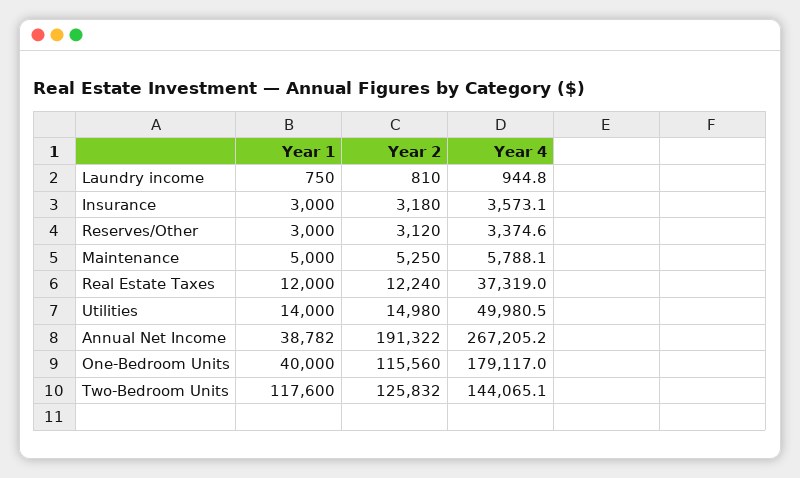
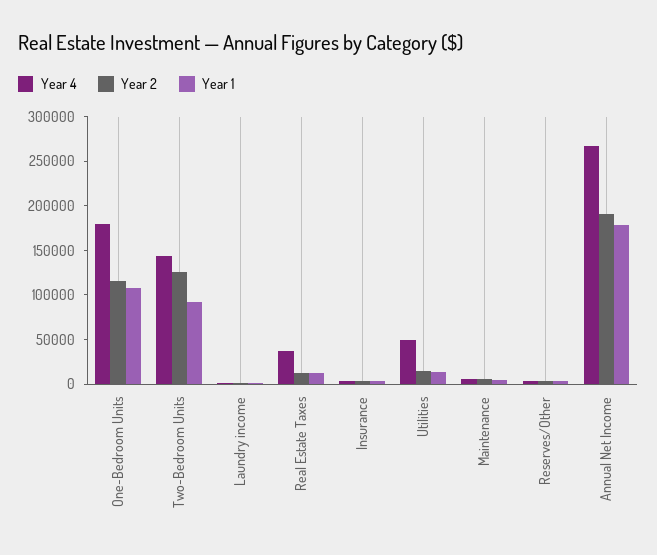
Year 1, Annual Net Income: 38782 -> 180000
Year 1, One-Bedroom Units: 40000 -> 110000
Year 1, Two-Bedroom Units: 117600 -> 90000

